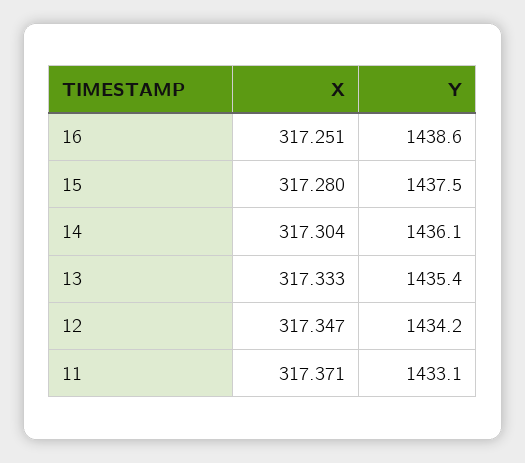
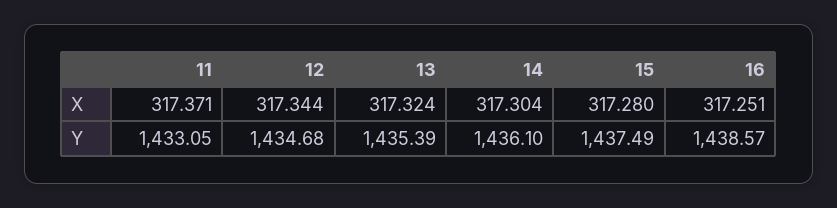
X, 13: 317.333 -> 317.324
X, 12: 317.347 -> 317.344
Y, 12: 1434.2 -> 1434.68

